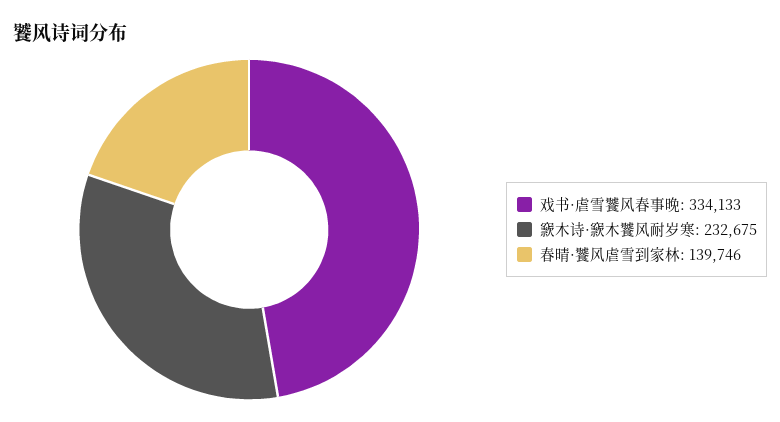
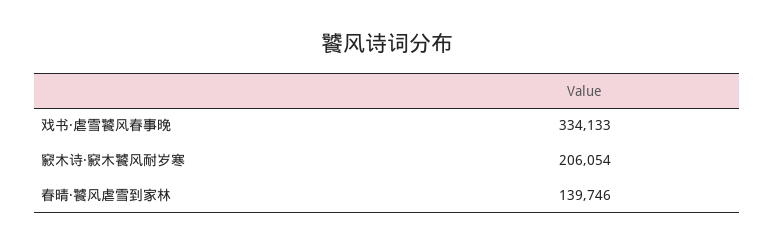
窾木诗·窾木饕风耐岁寒: 232675 -> 206054

